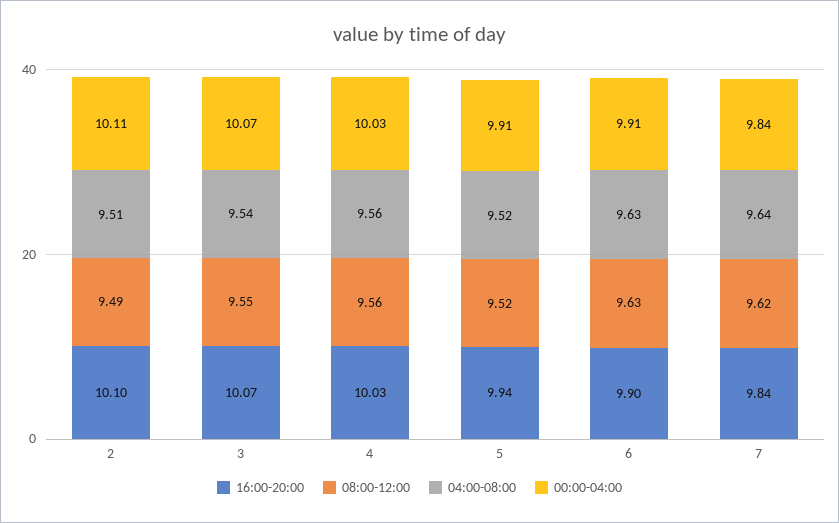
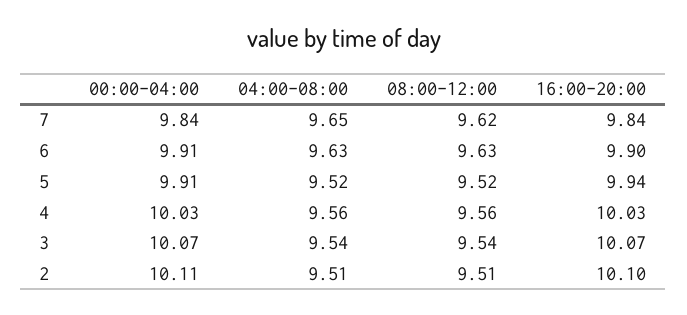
08:00-12:00, 2: 9.49 -> 9.51
08:00-12:00, 3: 9.55 -> 9.54
04:00-08:00, 7: 9.64 -> 9.65

